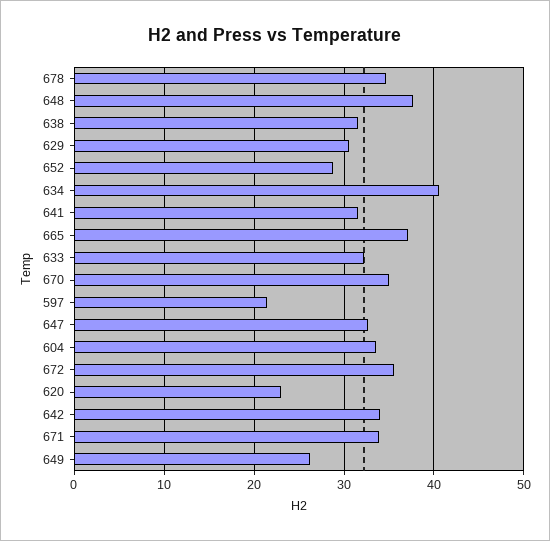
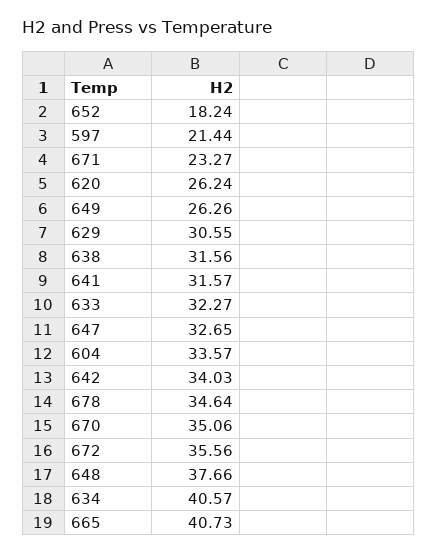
652: 29 -> 18.24
665: 37 -> 40.73
620: 23 -> 26.24
671: 34 -> 23.27

